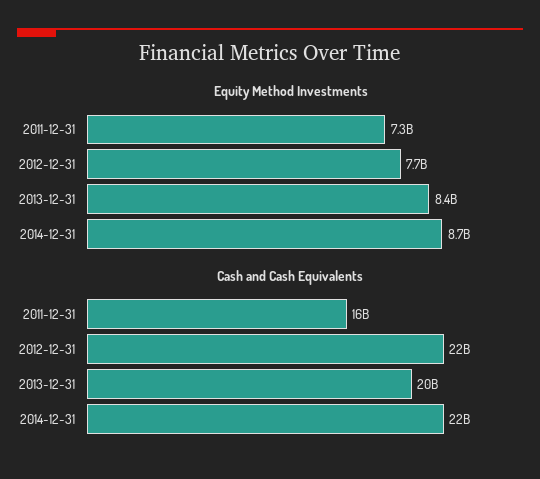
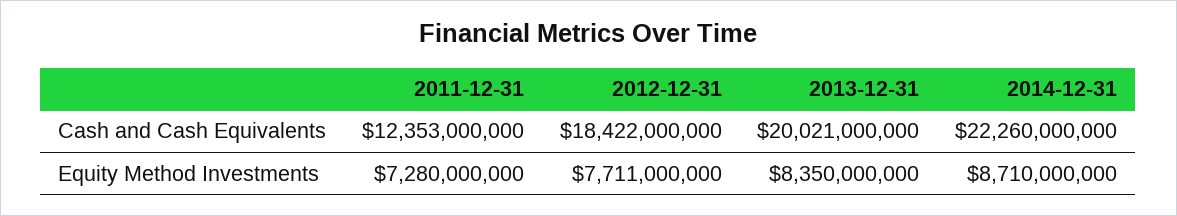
Cash and Cash Equivalents, 2011-12-31: 16000000000 -> 12353000000
Cash and Cash Equivalents, 2012-12-31: 22000000000 -> 18422000000

